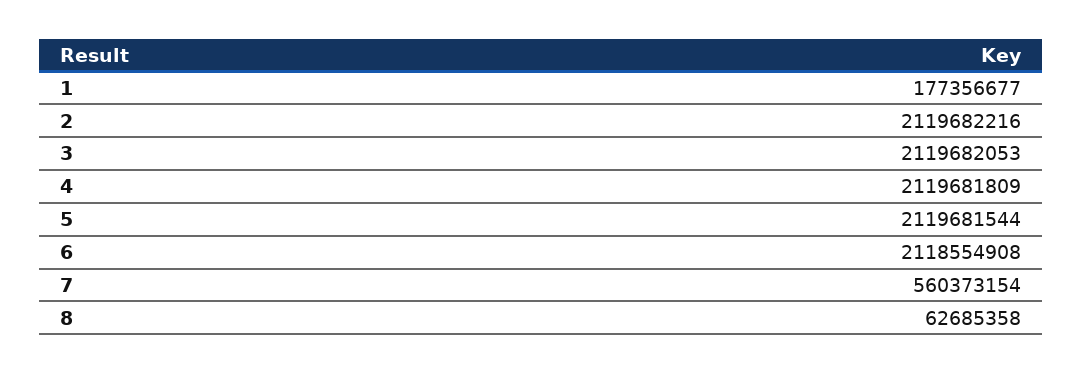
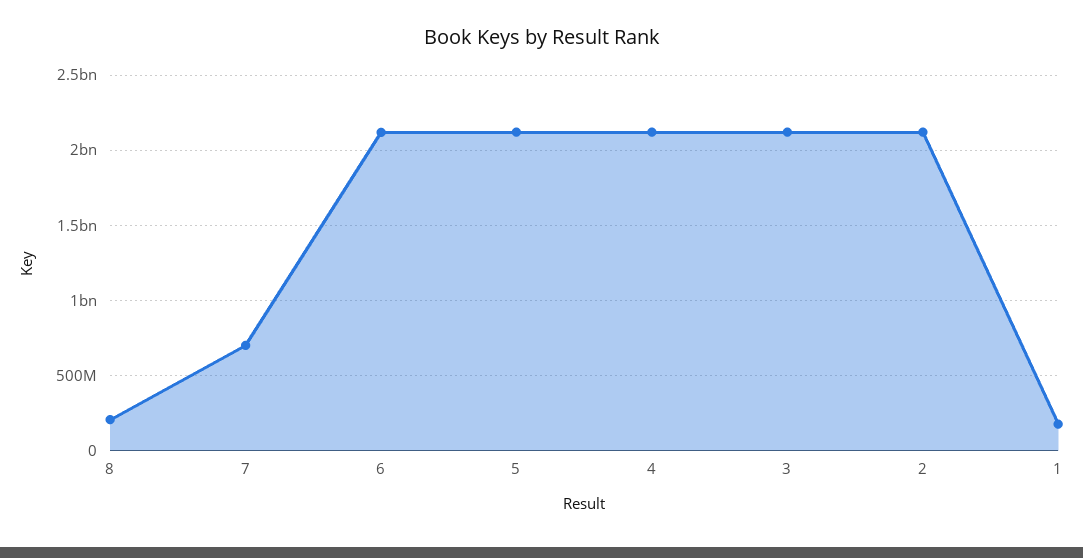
7: 560373154 -> 700000000
8: 62685358 -> 200000000

